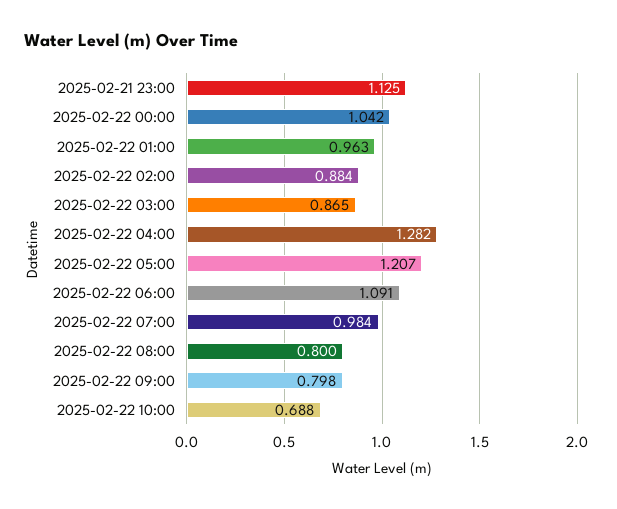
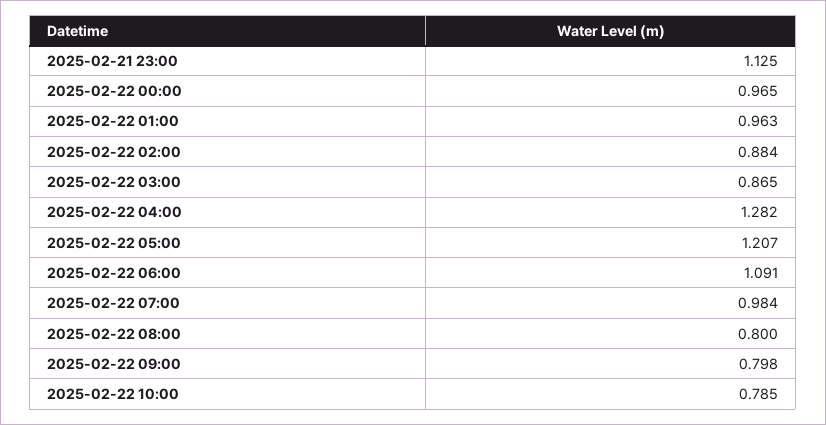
2025-02-22 00:00: 1.042 -> 0.965
2025-02-22 10:00: 0.688 -> 0.785

